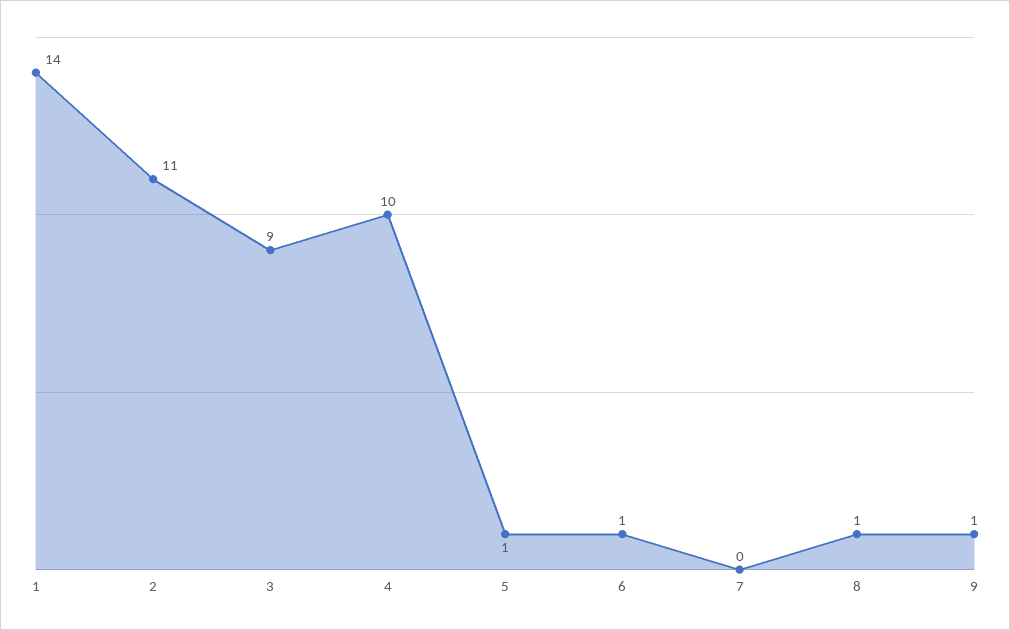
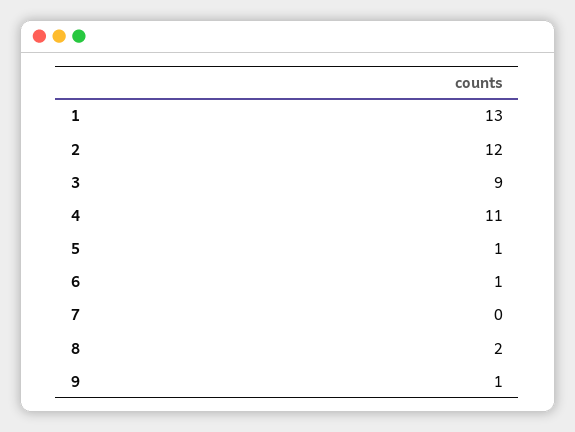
1: 14 -> 13
2: 11 -> 12
4: 10 -> 11
8: 1 -> 2

